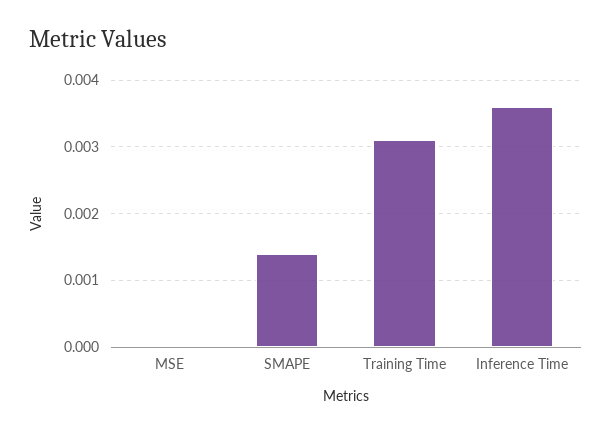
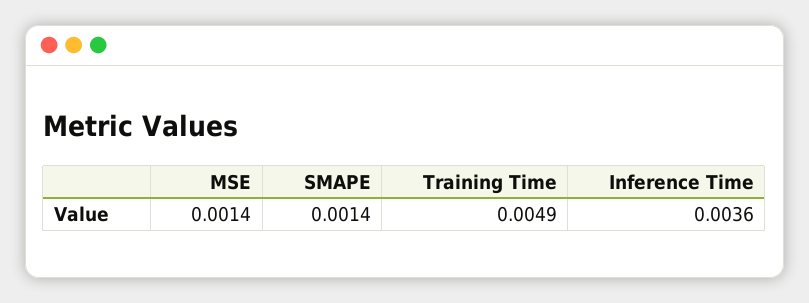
MSE: 0 -> 0.0014
Training Time: 0.0031 -> 0.0049

